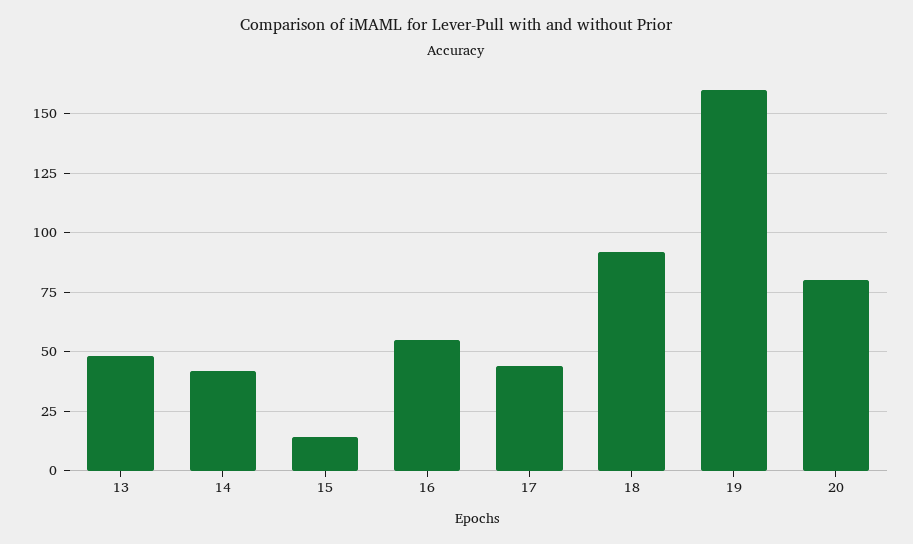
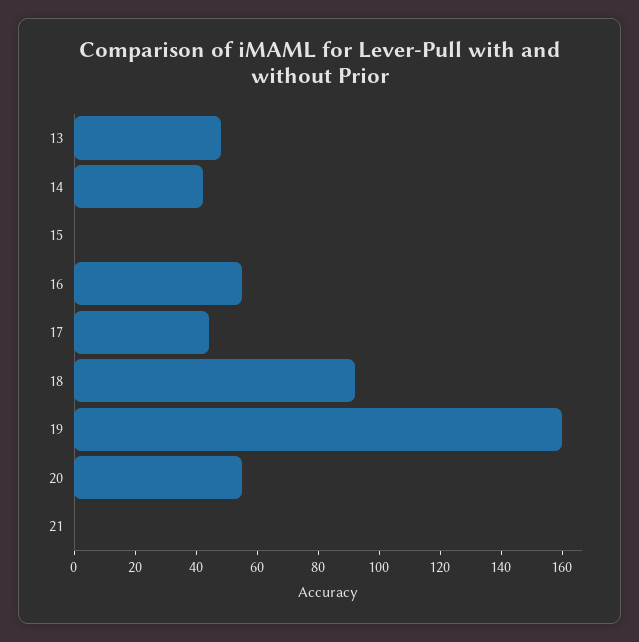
15: 15 -> 0
20: 80 -> 55
21: none -> 0

